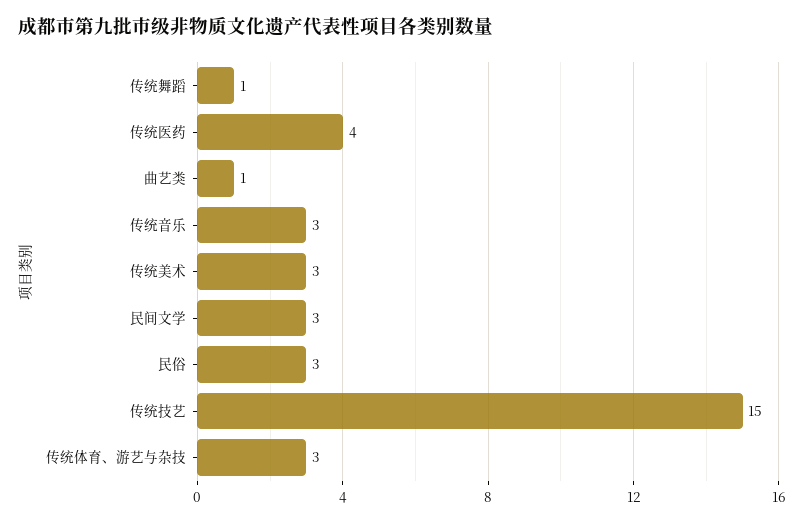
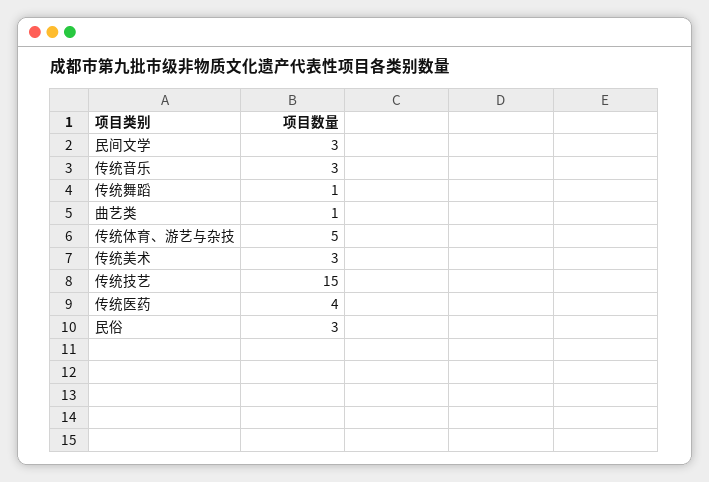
传统体育、游艺与杂技: 3 -> 5

